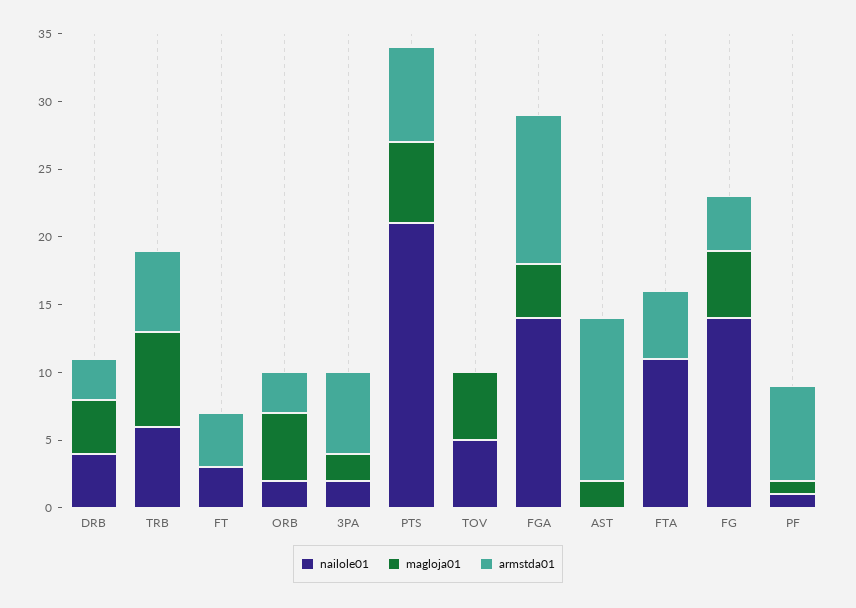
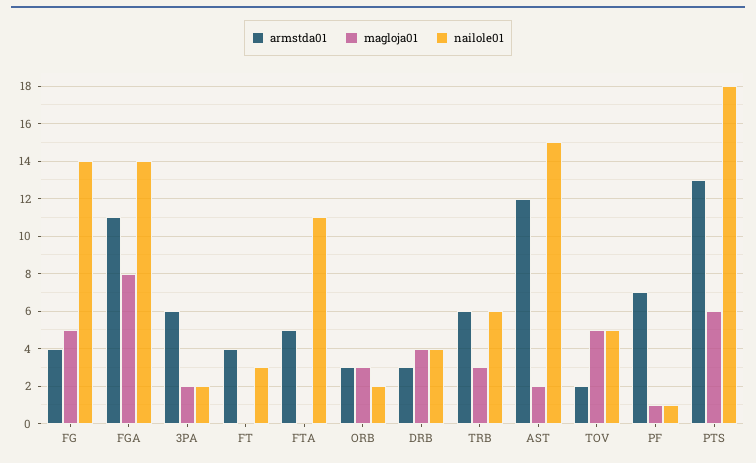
magloja01, TRB: 7 -> 3
magloja01, ORB: 5 -> 3
nailole01, PTS: 21 -> 18
armstda01, PTS: 7 -> 13
armstda01, TOV: 0 -> 2
magloja01, FGA: 4 -> 8
nailole01, AST: 0 -> 15

